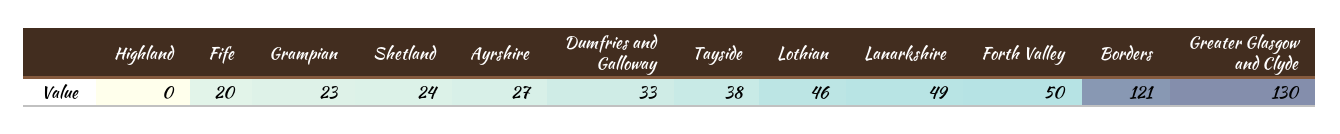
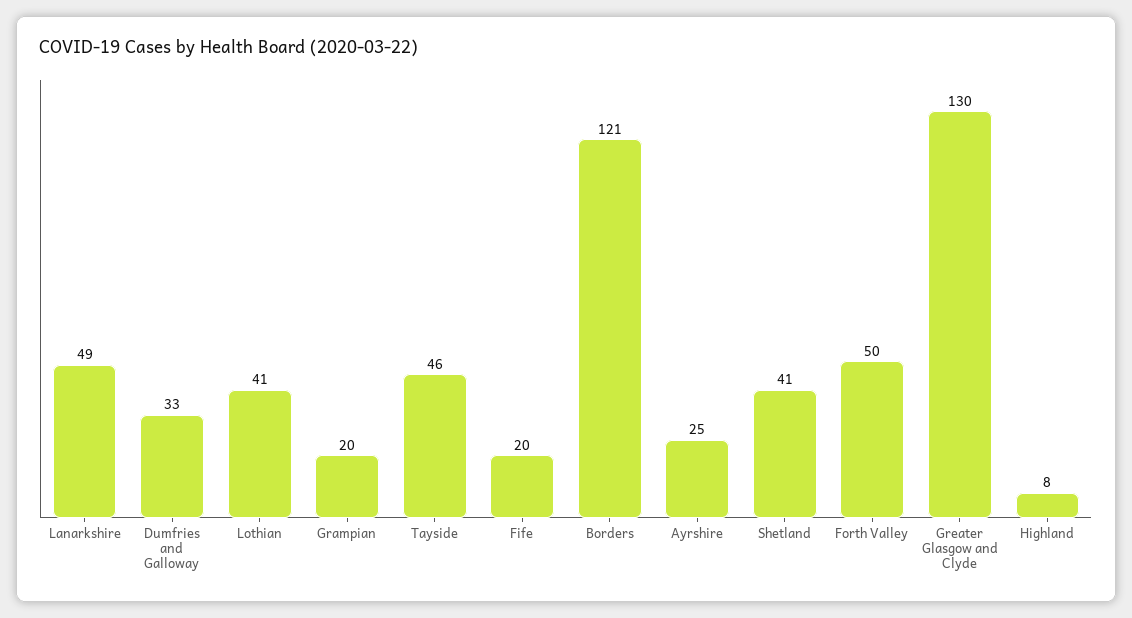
Highland: 0 -> 8
Grampian: 23 -> 20
Shetland: 24 -> 41
Ayrshire: 27 -> 25
Tayside: 38 -> 46
Lothian: 46 -> 41

